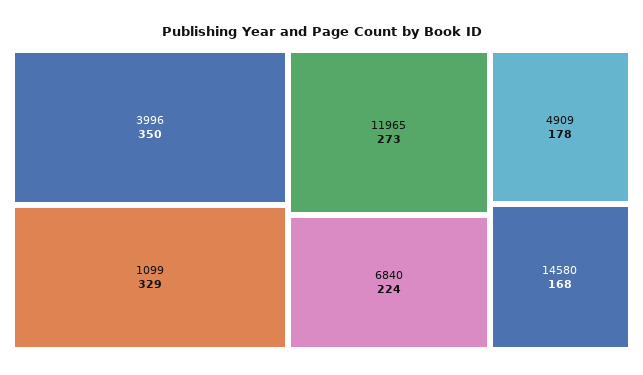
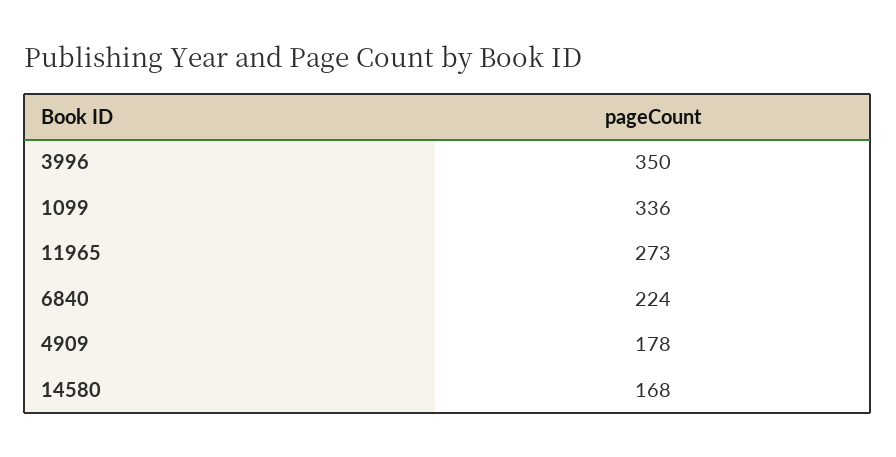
1099: 329 -> 336

